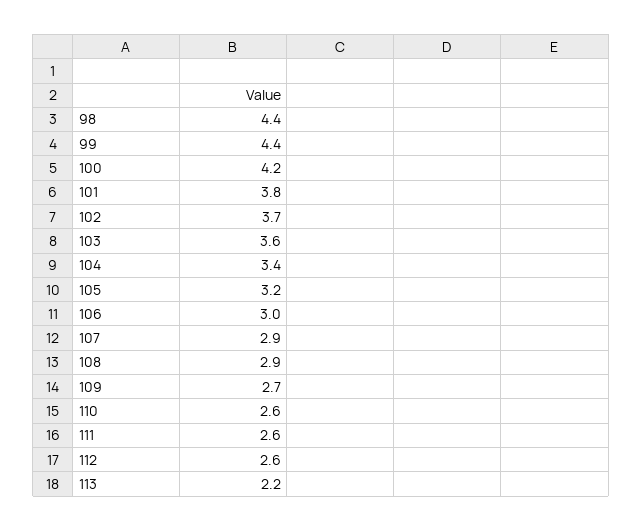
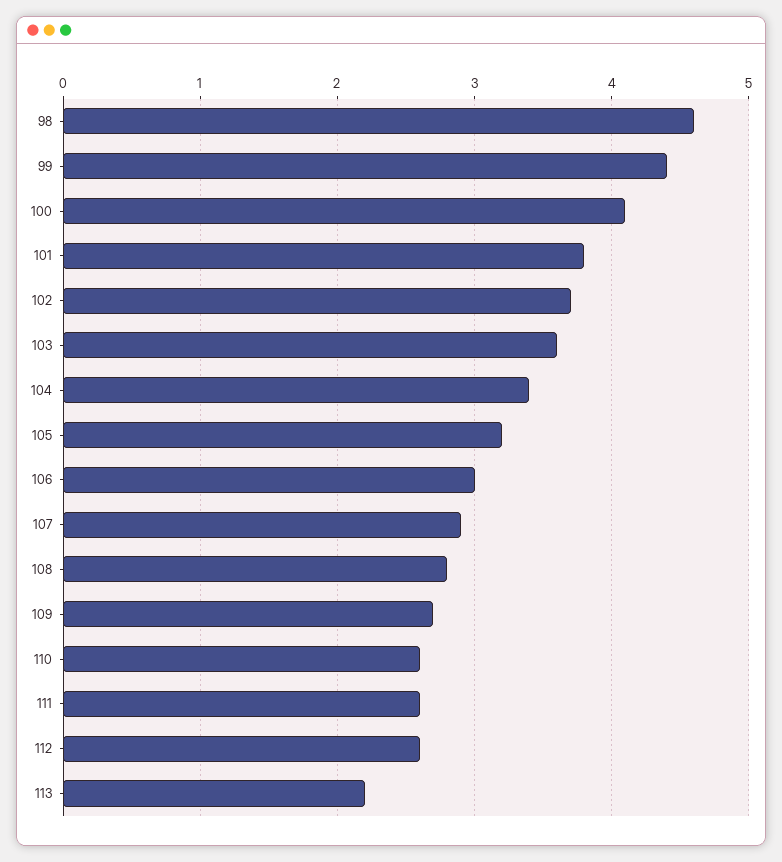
98: 4.4 -> 4.6
100: 4.2 -> 4.1
108: 2.9 -> 2.8

